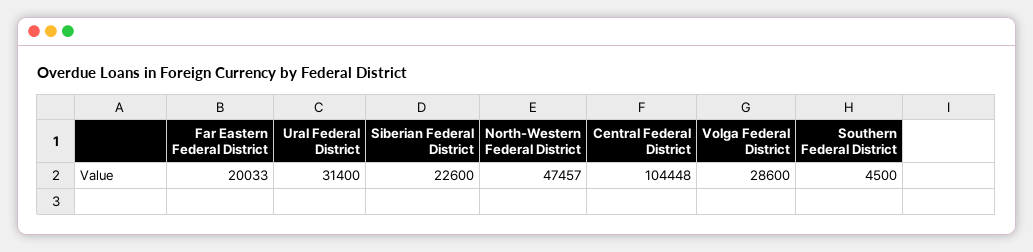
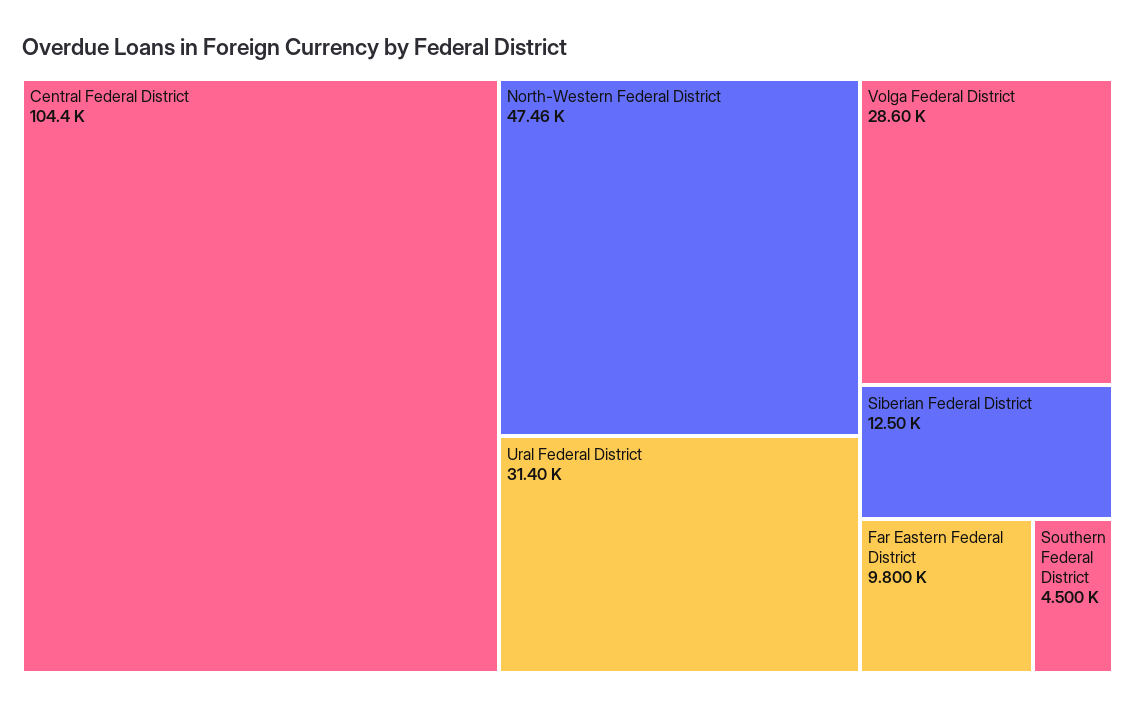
Far Eastern Federal District: 20033 -> 9800
Siberian Federal District: 22600 -> 12500

